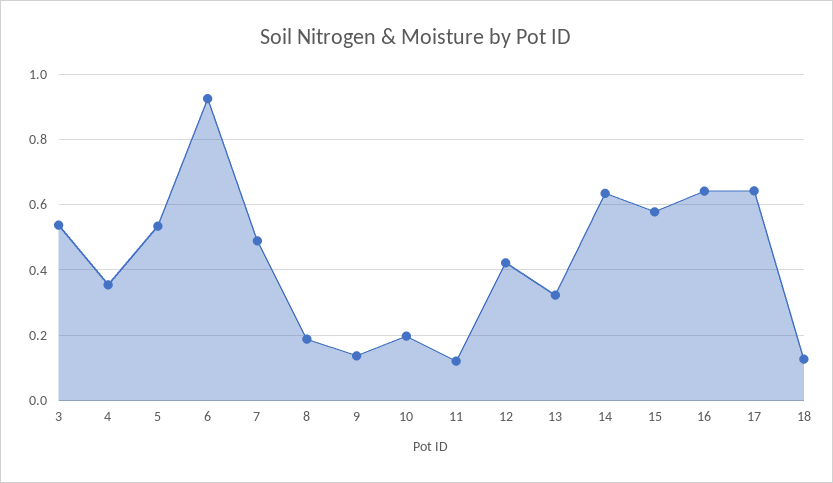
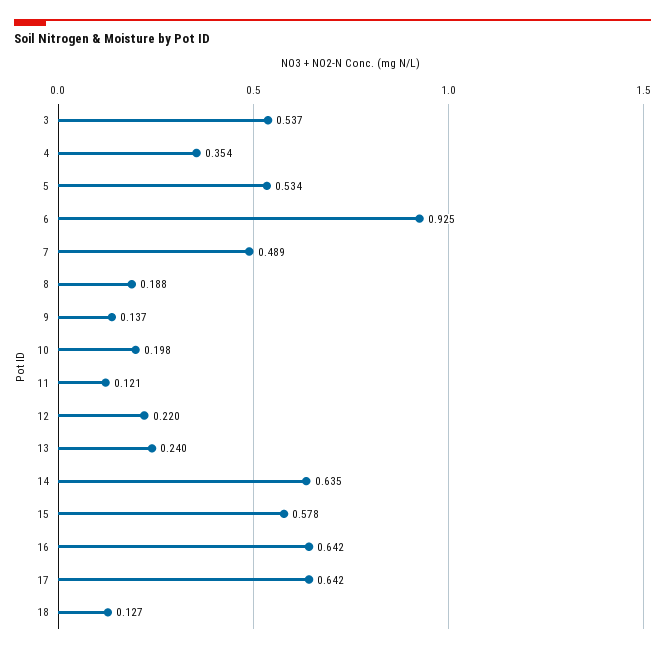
12: 0.42 -> 0.22
13: 0.32 -> 0.24

